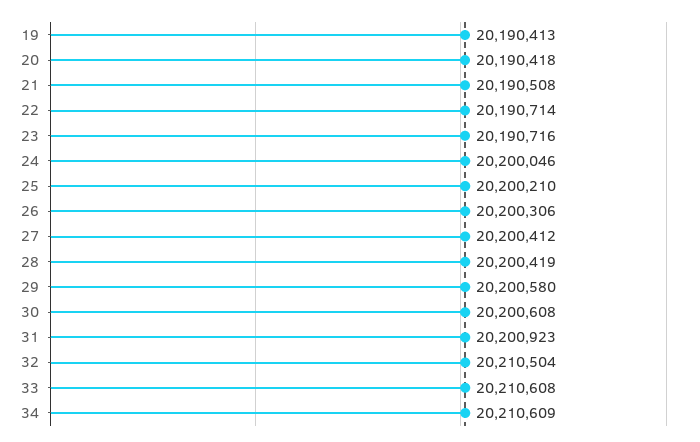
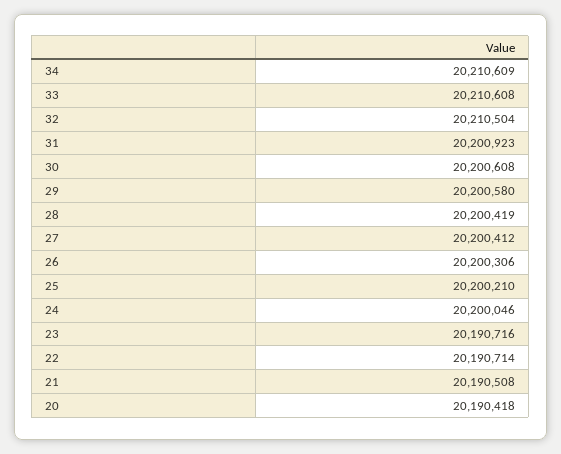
19: 20190413 -> none

